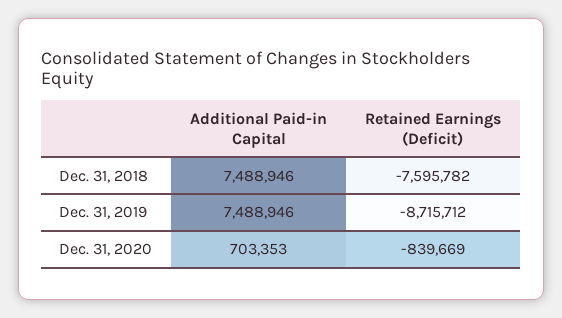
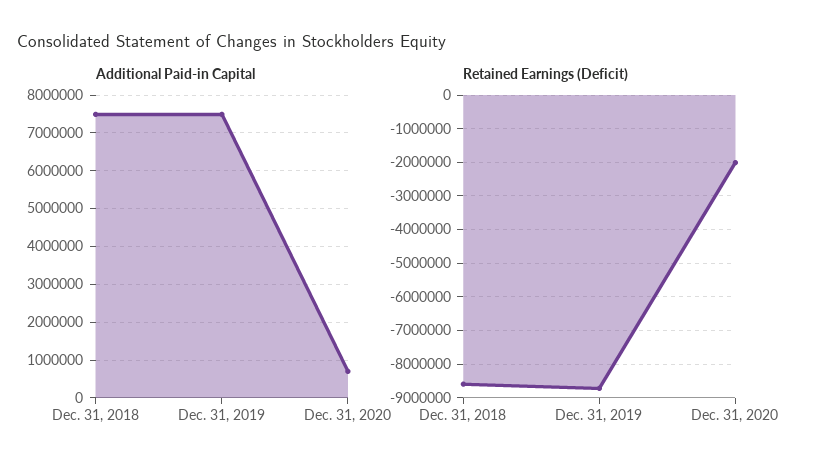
Retained Earnings (Deficit), Dec. 31, 2018: -7595782 -> -8600000
Retained Earnings (Deficit), Dec. 31, 2020: -839669 -> -2000000

